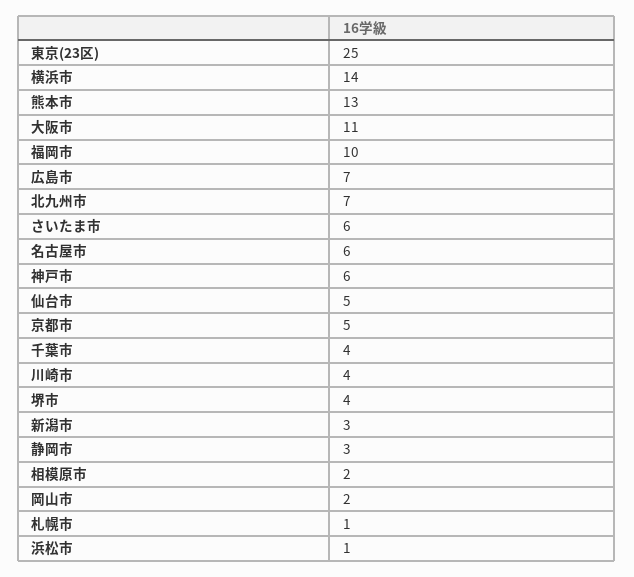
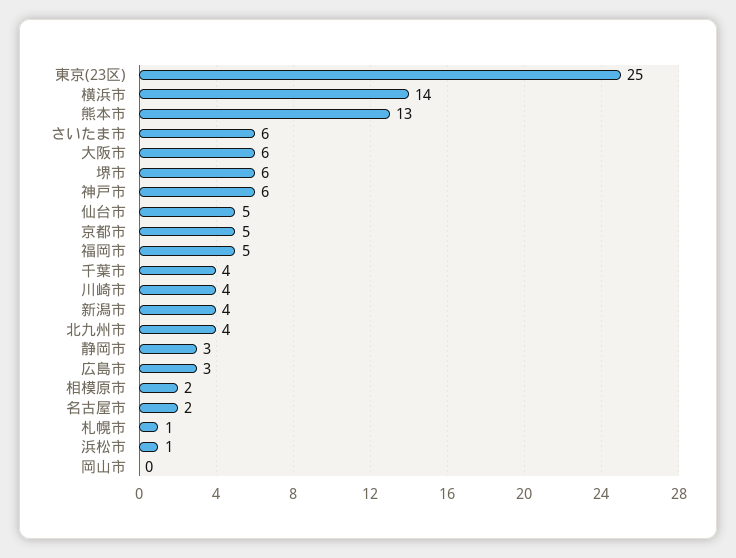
大阪市: 11 -> 6
福岡市: 10 -> 5
広島市: 7 -> 3
北九州市: 7 -> 4
名古屋市: 6 -> 2
堺市: 4 -> 6
新潟市: 3 -> 4
岡山市: 2 -> 0

